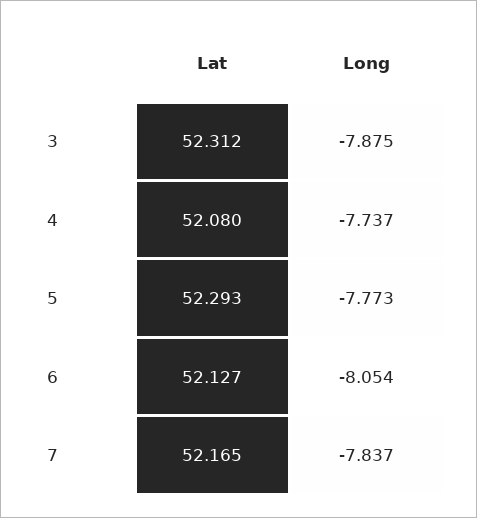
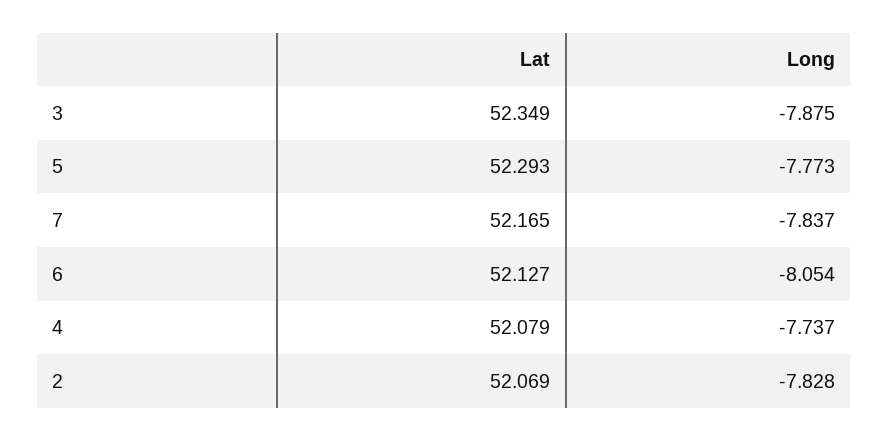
Lat, 3: 52.312 -> 52.349
Lat, 4: 52.08 -> 52.079
Lat, 2: none -> 52.069
Long, 2: none -> -7.828

